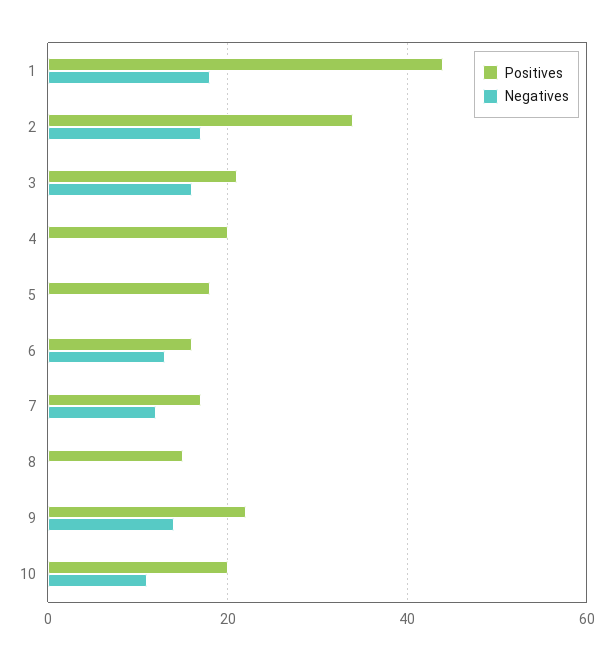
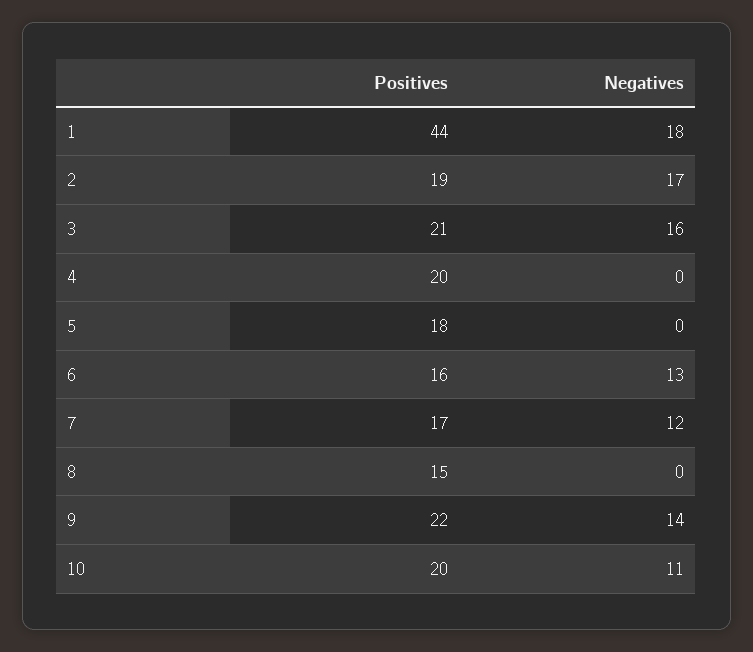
Positives, 2: 35 -> 19

